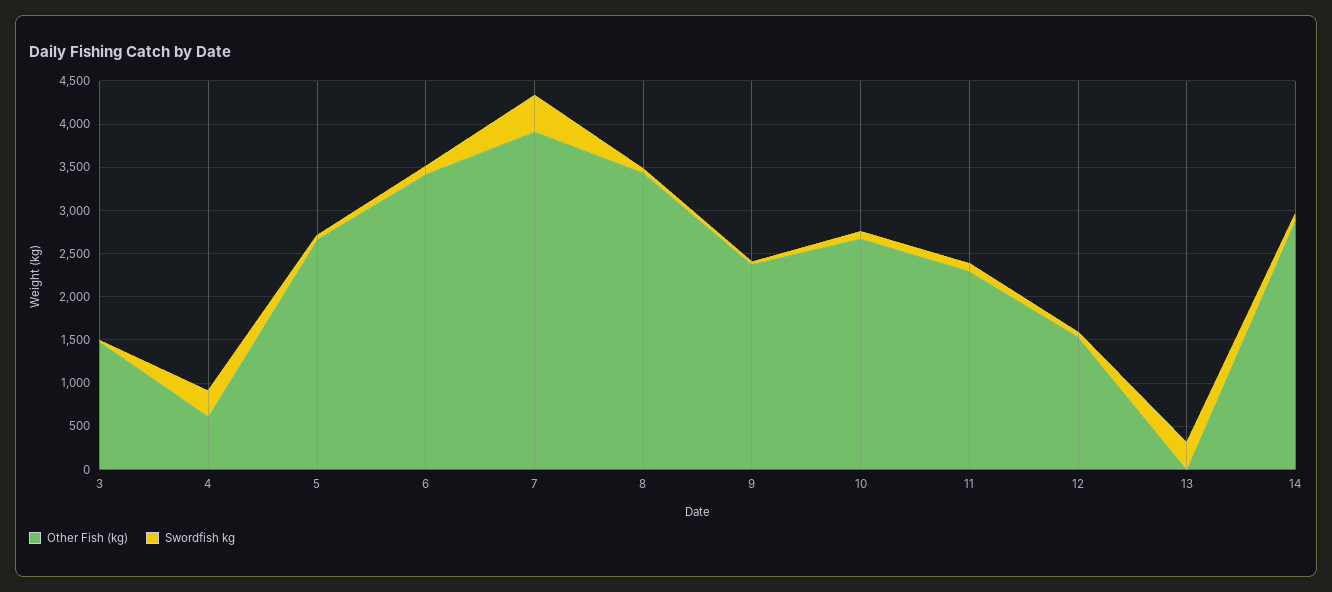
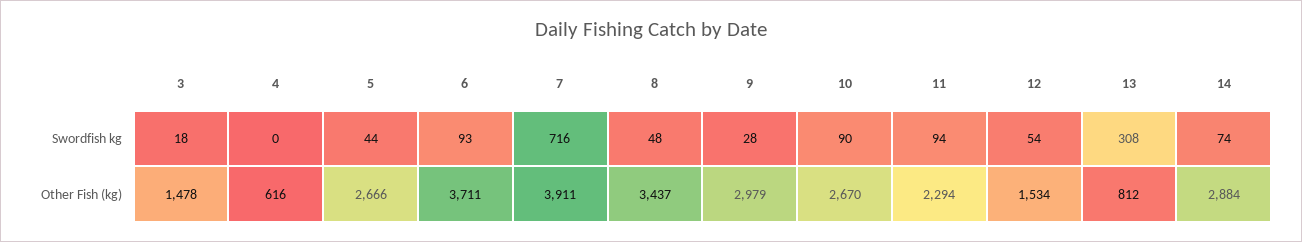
Swordfish kg, 4: 300 -> 0
Other Fish (kg), 6: 3400 -> 3711
Swordfish kg, 7: 400 -> 716
Other Fish (kg), 9: 2400 -> 2979
Other Fish (kg), 13: 0 -> 812

